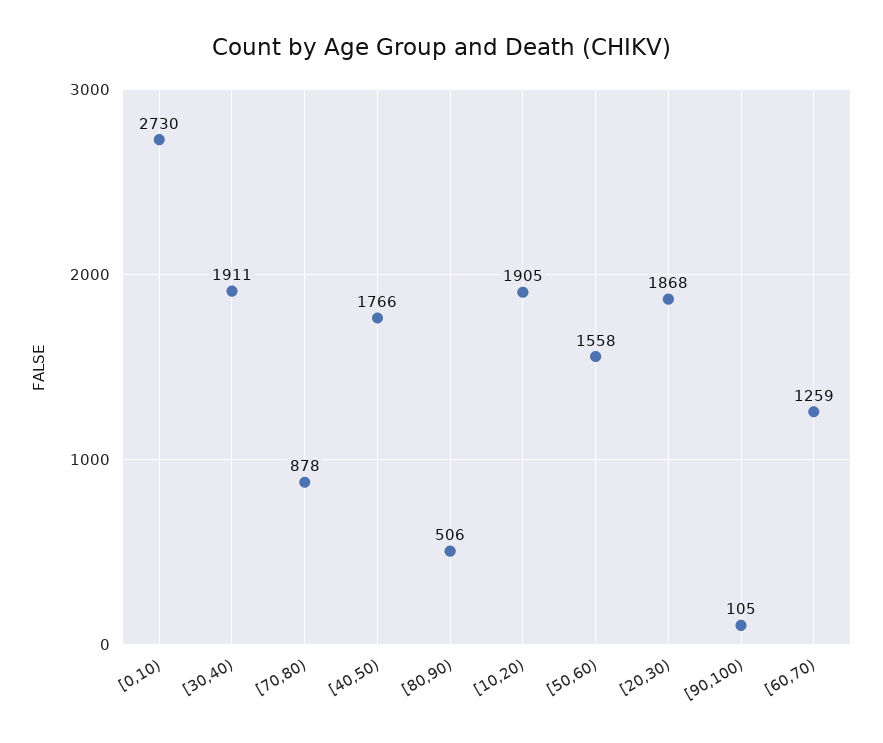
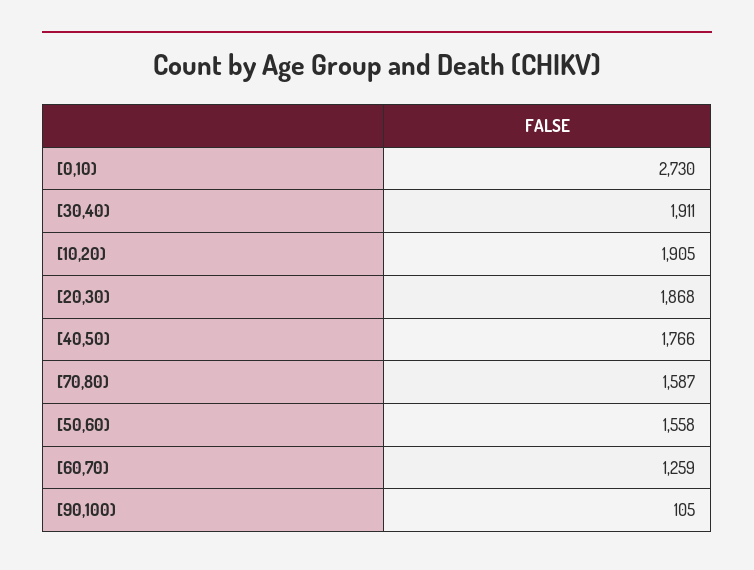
[70,80): 878 -> 1587
[80,90): 506 -> none

